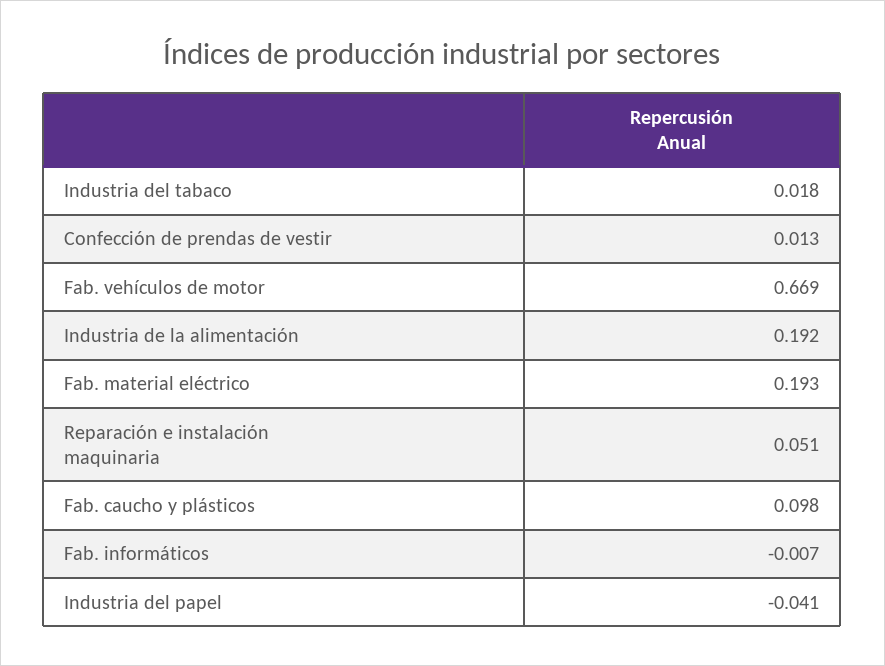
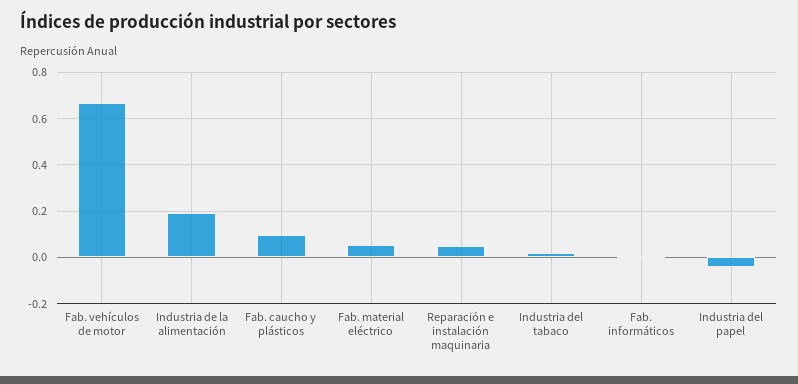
Confección de prendas de vestir: 0.013 -> none
Fab. material eléctrico: 0.193 -> 0.05

